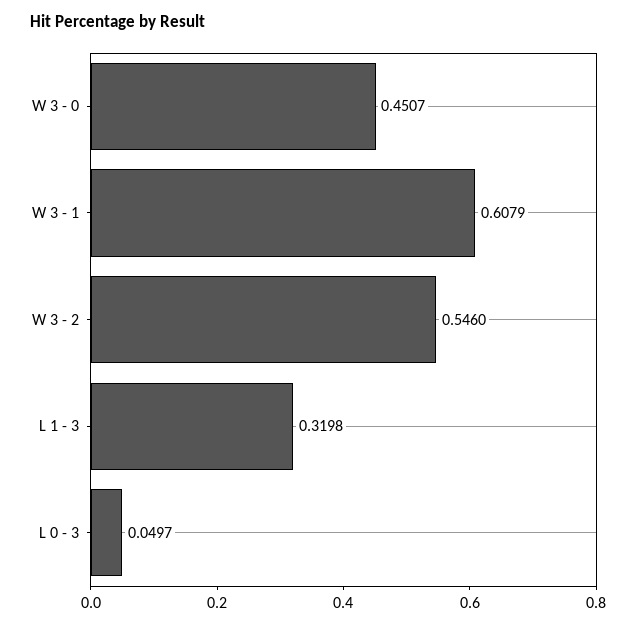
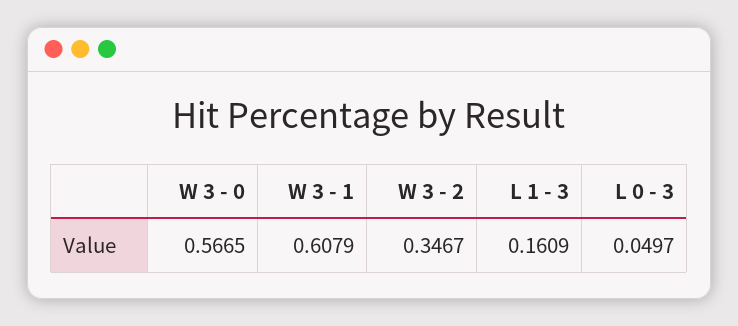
W 3 - 0: 0.4507 -> 0.5665
W 3 - 2: 0.546 -> 0.3467
L 1 - 3: 0.3198 -> 0.1609

